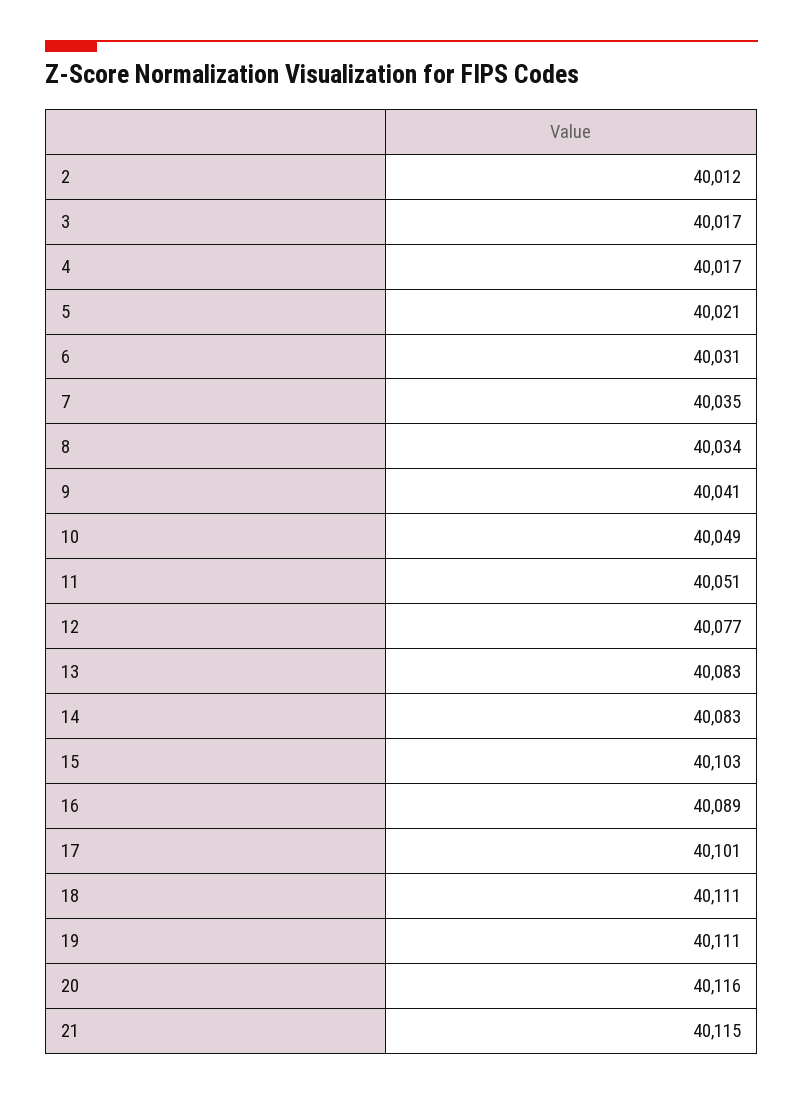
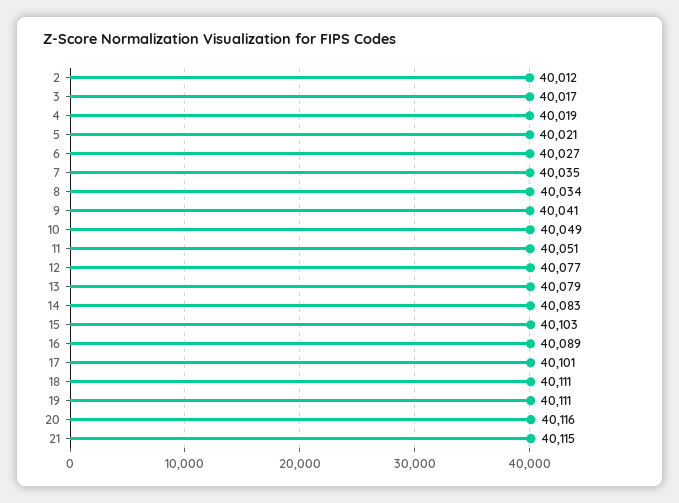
4: 40017 -> 40019
6: 40031 -> 40027
13: 40083 -> 40079

